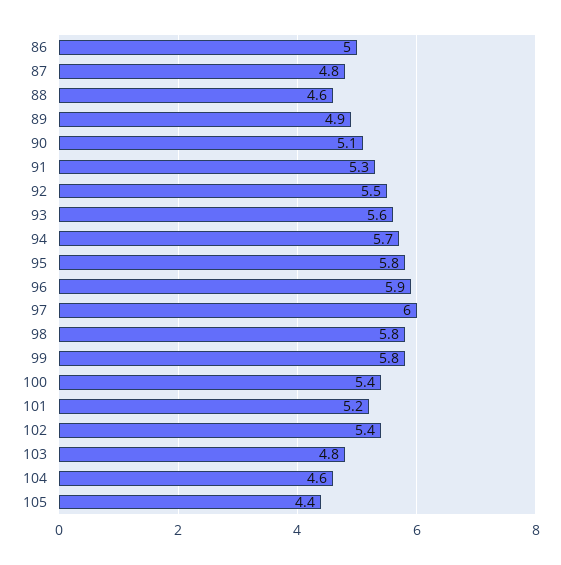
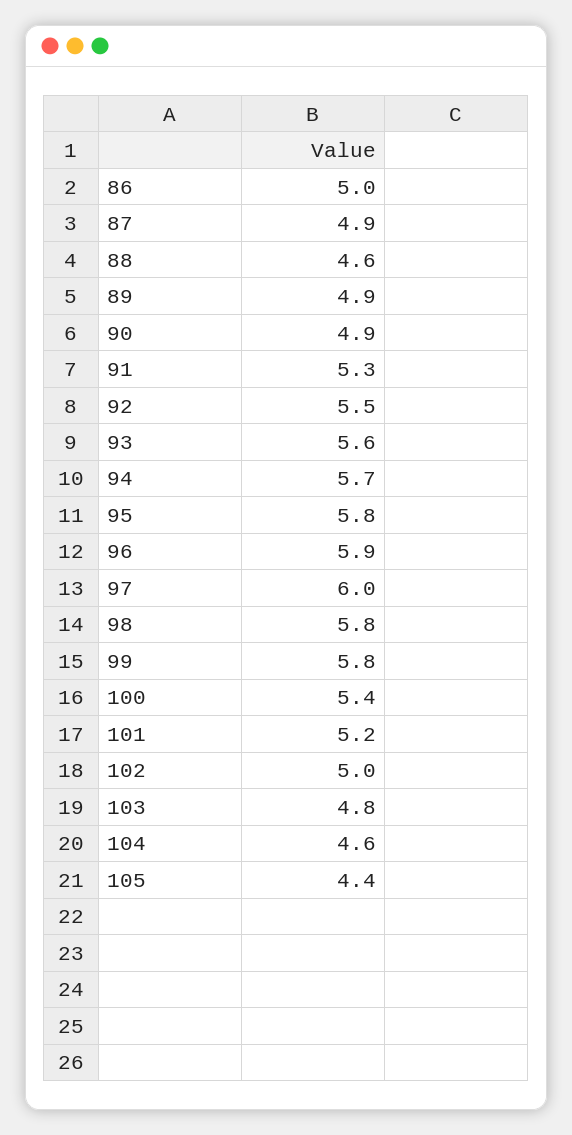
87: 4.8 -> 4.9
90: 5.1 -> 4.9
102: 5.4 -> 5

